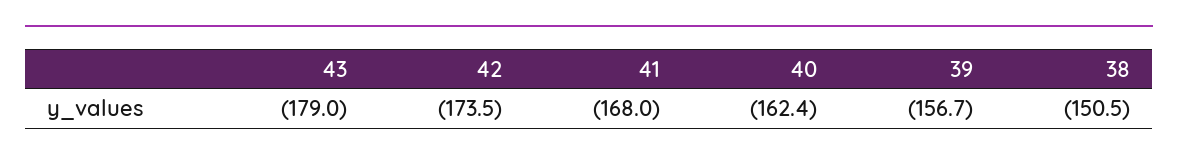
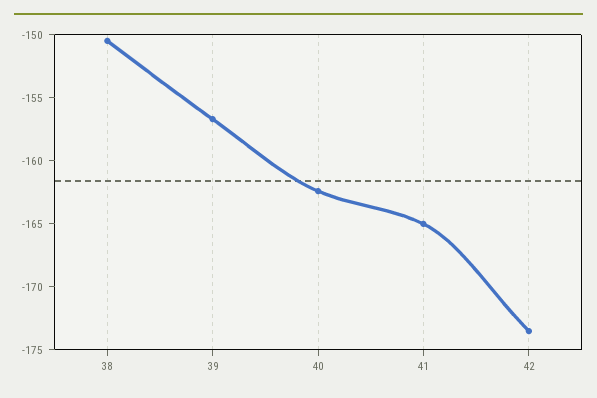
43: -179 -> none
41: -168 -> -165

